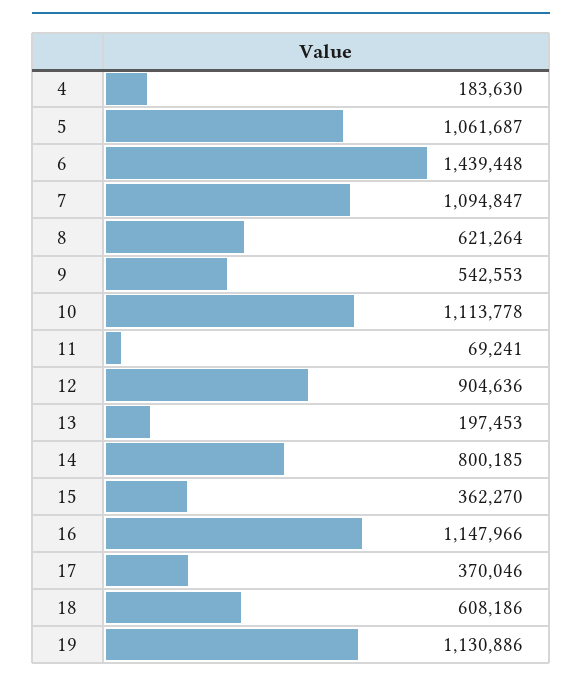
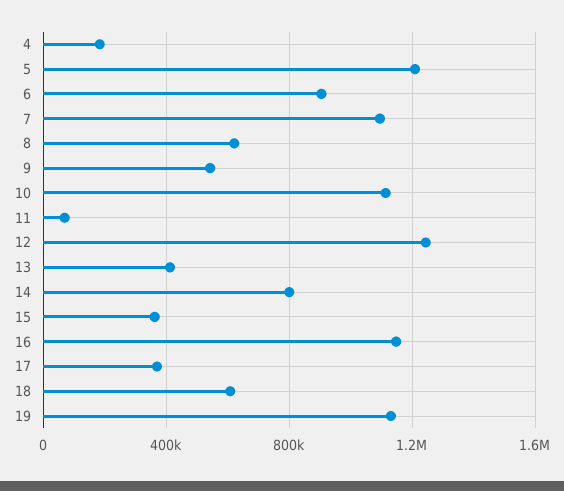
5: 1061687 -> 1200000
6: 1439448 -> 900000
12: 904636 -> 1250000
13: 197453 -> 400000

